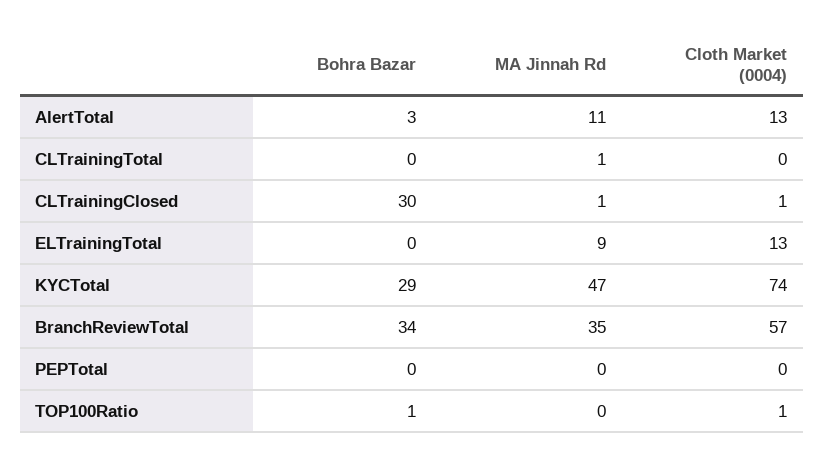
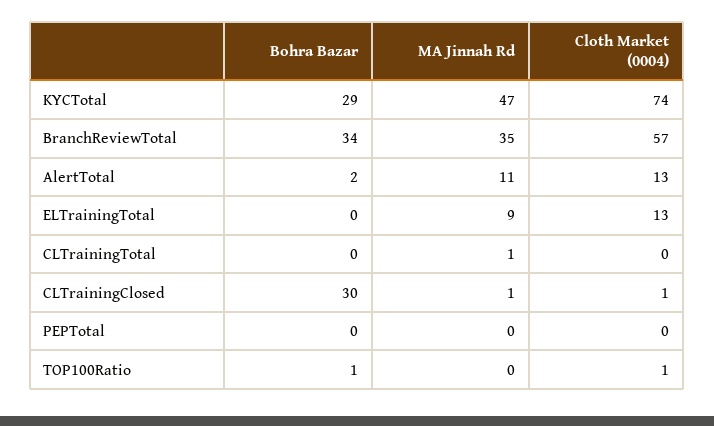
Bohra Bazar, AlertTotal: 3 -> 2

